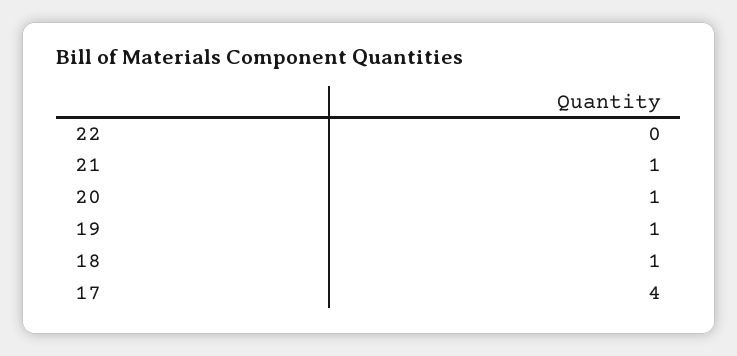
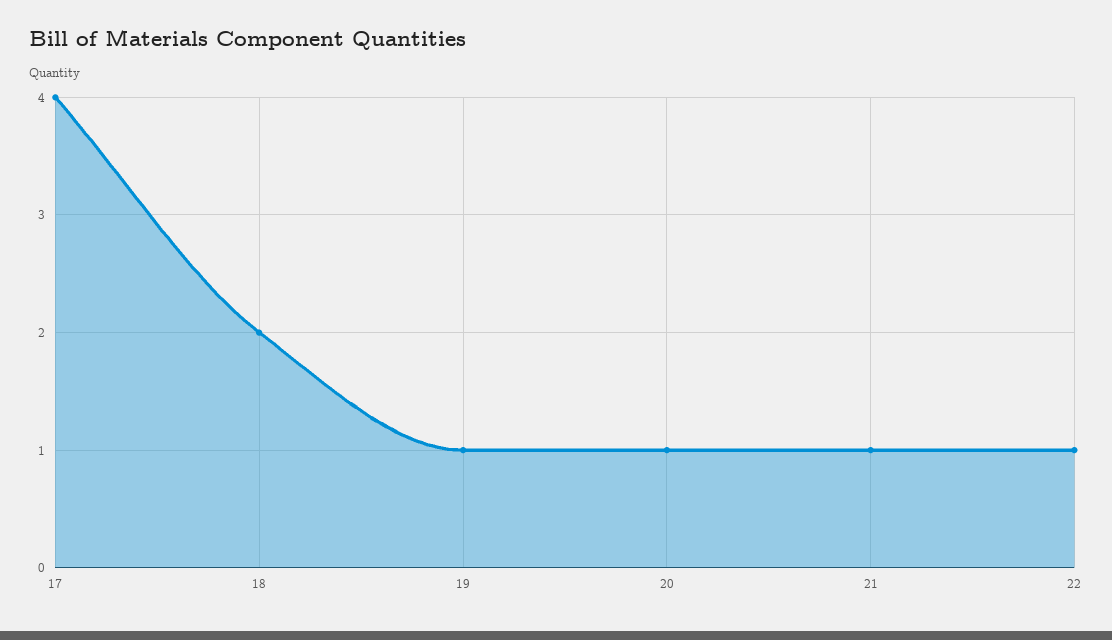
22: 0 -> 1
18: 1 -> 2

